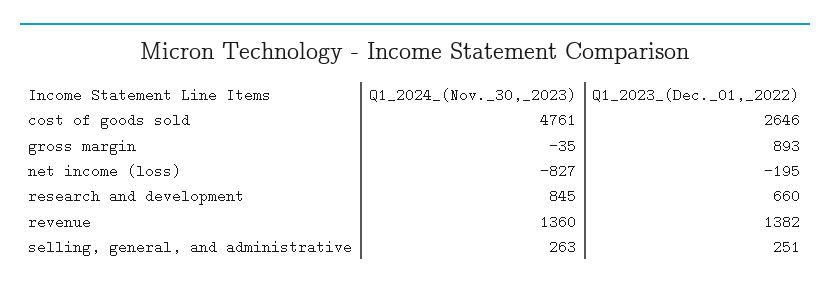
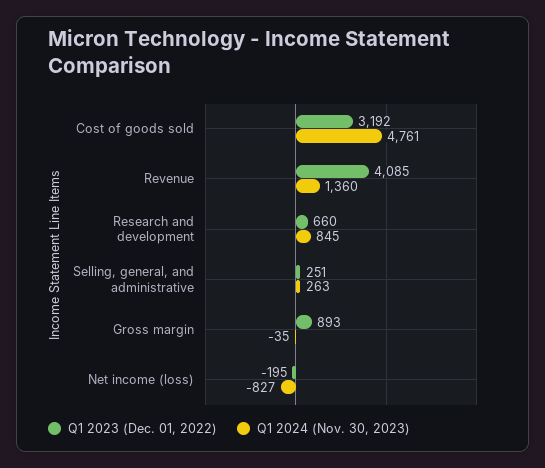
Q1_2023_(Dec._01,_2022), cost of goods sold: 2646 -> 3192
Q1_2023_(Dec._01,_2022), revenue: 1382 -> 4085

